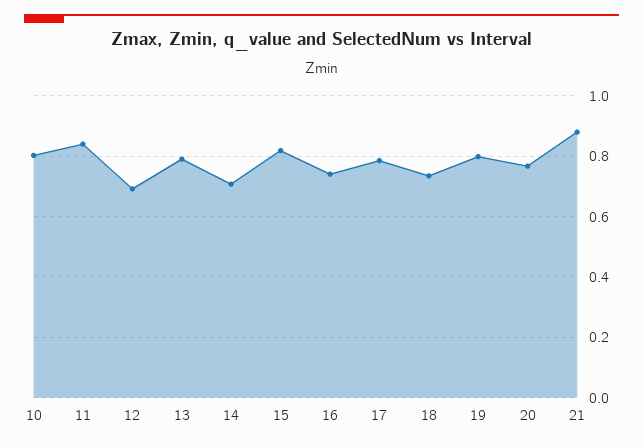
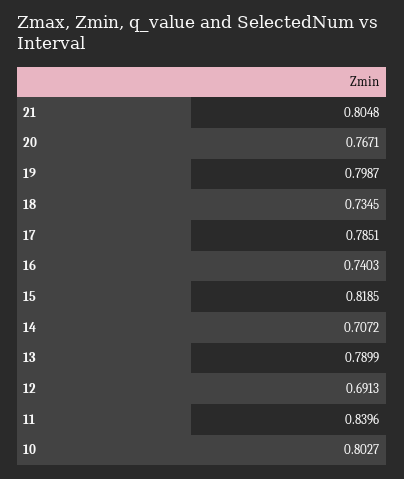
21: 0.88 -> 0.8048

